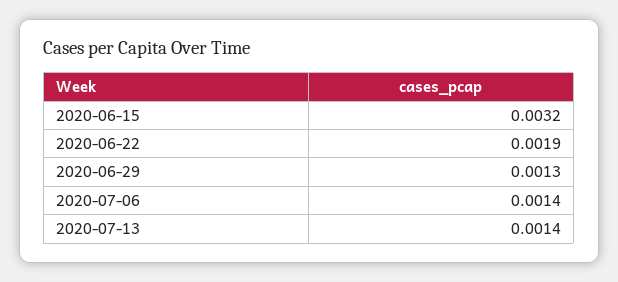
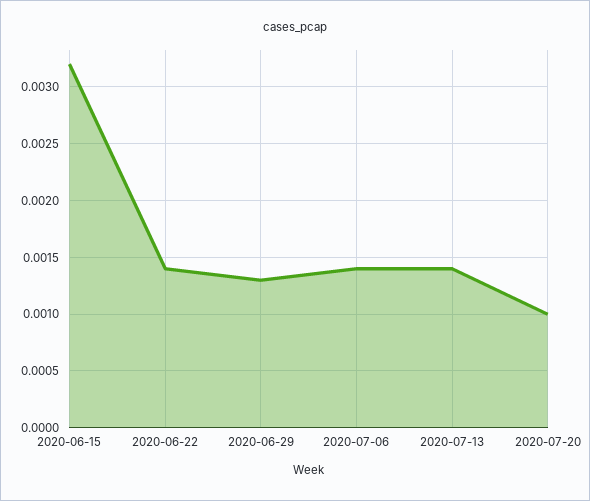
2020-06-22: 0.0019 -> 0.0014
2020-07-20: none -> 0.001

